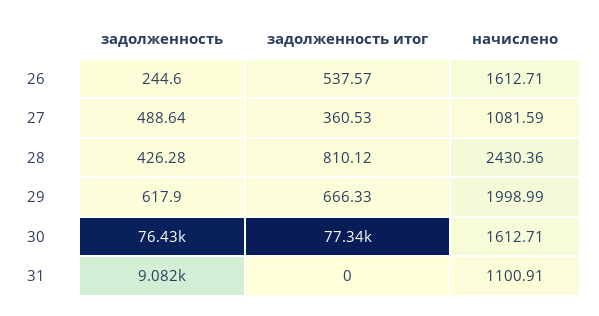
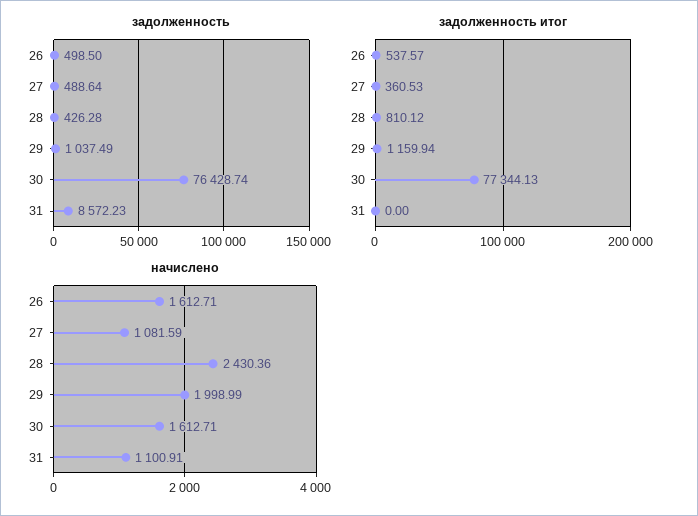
задолженность, 26: 244.6 -> 498.5
задолженность, 29: 617.9 -> 1037.49
задолженность итог, 29: 666.33 -> 1159.94
задолженность, 31: 9082 -> 8572.23

